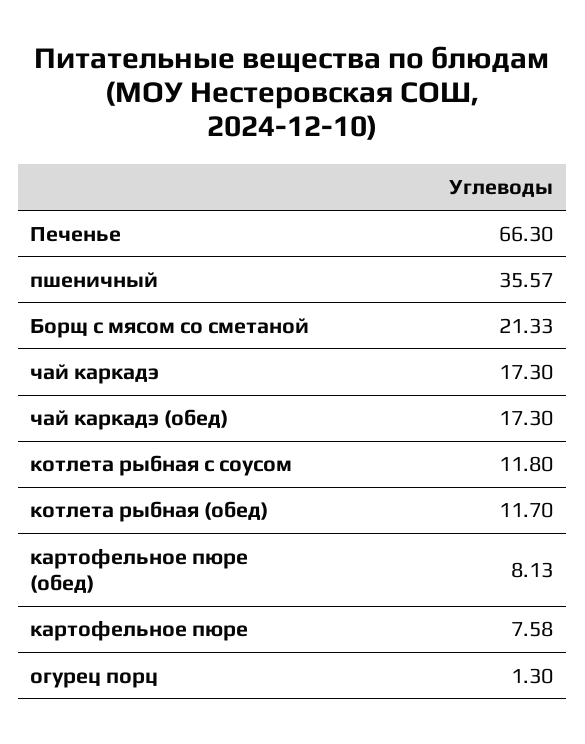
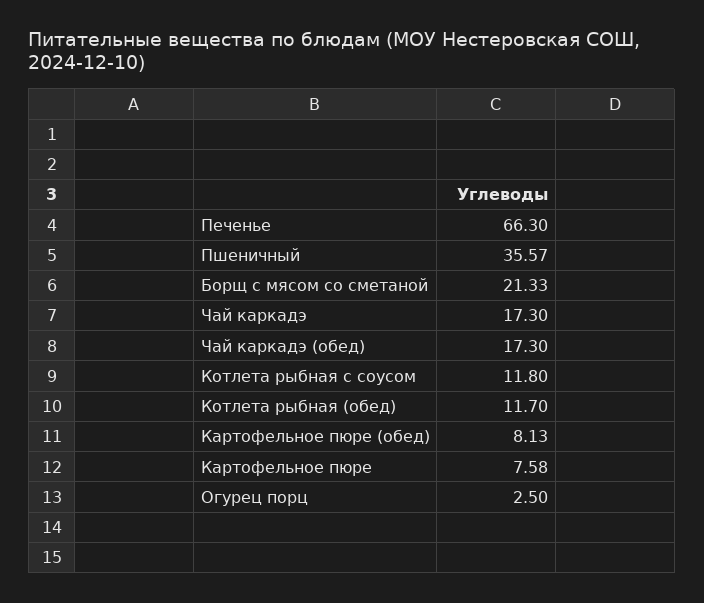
огурец порц: 1.3 -> 2.5

